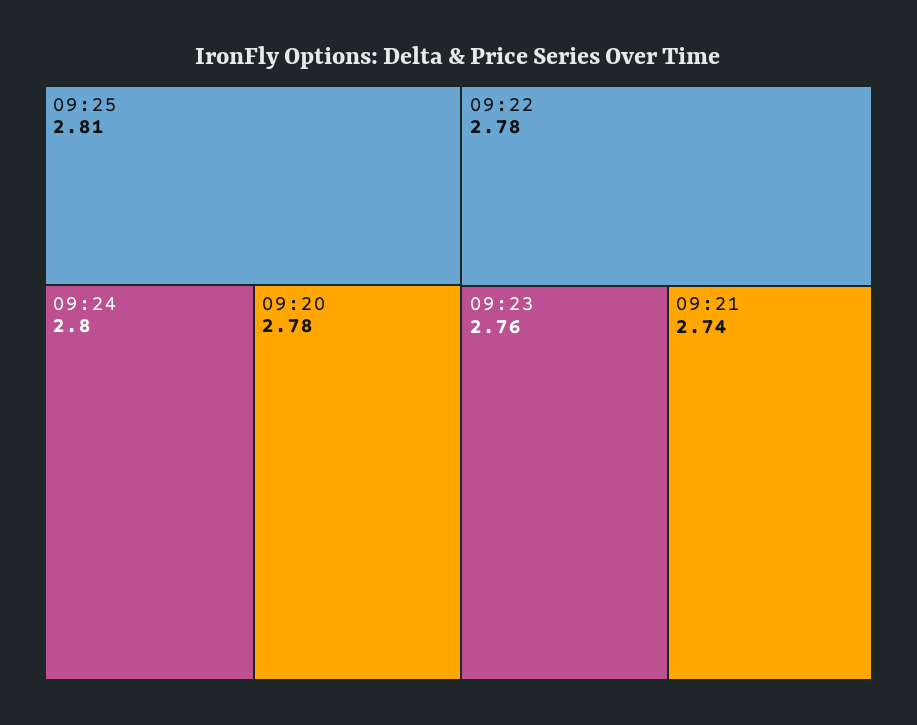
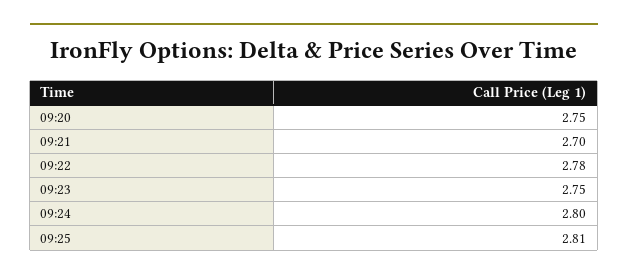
09:20: 2.78 -> 2.75
09:23: 2.76 -> 2.75
09:21: 2.74 -> 2.7

